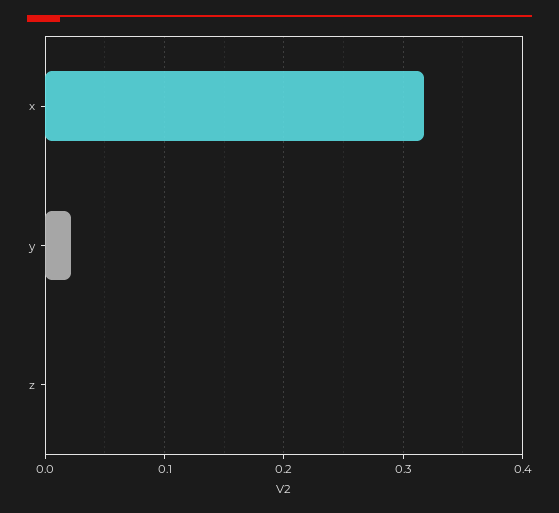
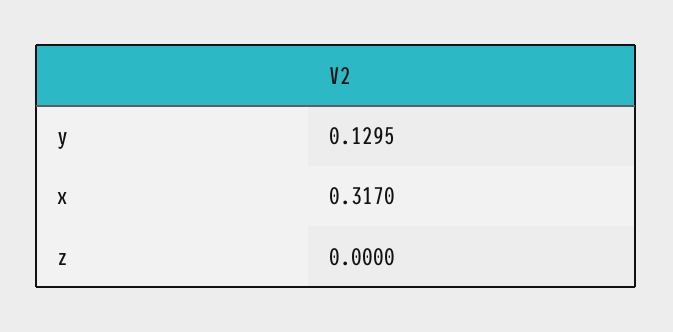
y: 0.02 -> 0.1295

